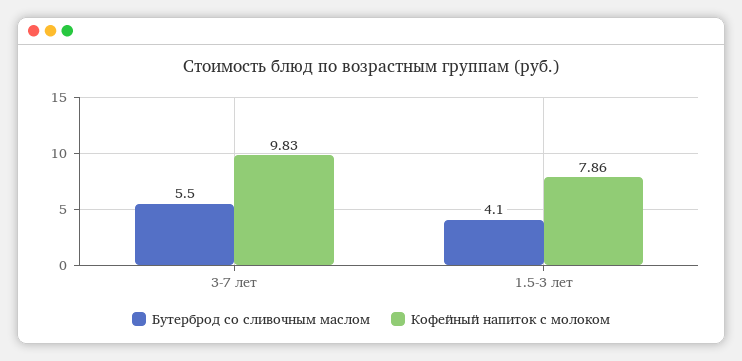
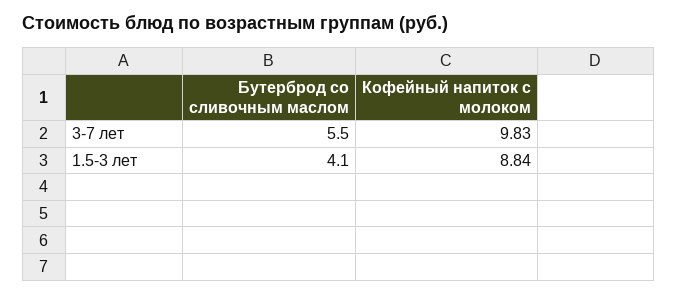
Кофейный напиток с молоком, 1.5-3 лет: 7.86 -> 8.84

